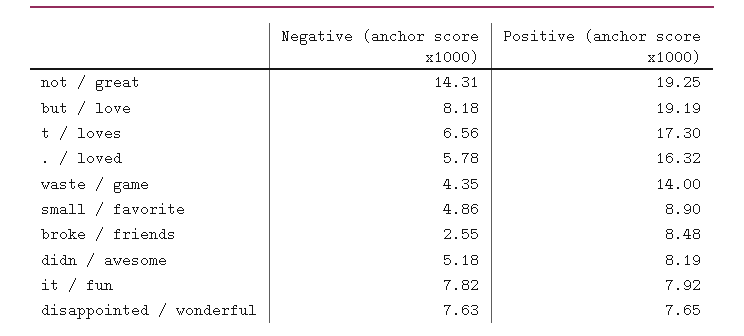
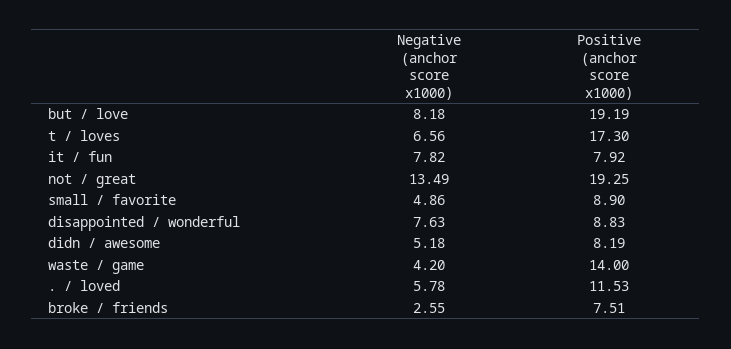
Negative (anchor score x1000), not / great: 14.31 -> 13.49
Positive (anchor score x1000), . / loved: 16.32 -> 11.53
Negative (anchor score x1000), waste / game: 4.35 -> 4.2
Positive (anchor score x1000), broke / friends: 8.48 -> 7.51
Positive (anchor score x1000), disappointed / wonderful: 7.65 -> 8.83

